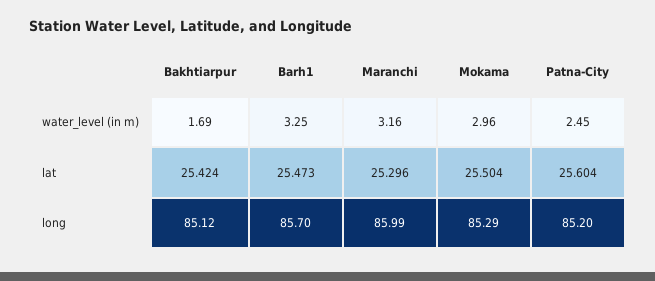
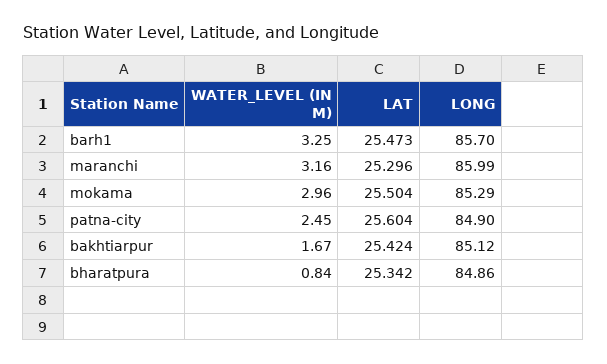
Bakhtiarpur, water_level (in m): 1.69 -> 1.67
Patna-City, long: 85.2 -> 84.9
bharatpura, water_level (in m): none -> 0.84
bharatpura, lat: none -> 25.342
bharatpura, long: none -> 84.86

